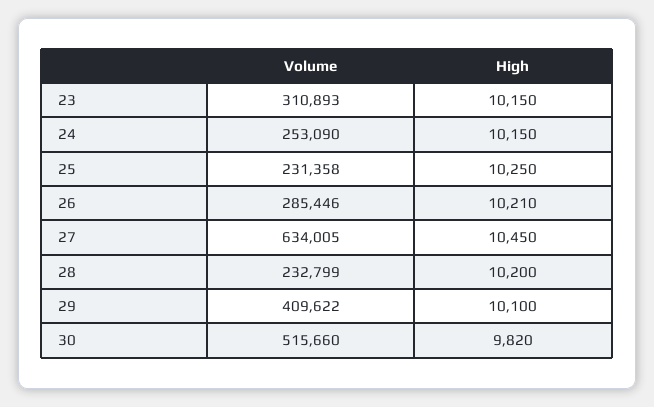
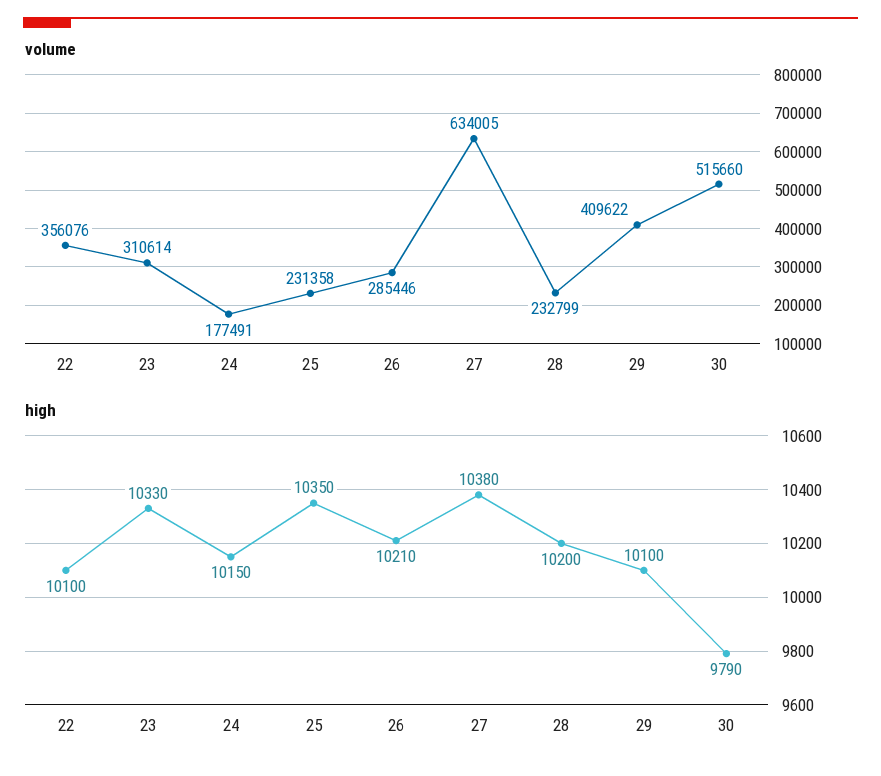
Volume, 23: 310893 -> 310614
High, 23: 10150 -> 10330
Volume, 24: 253090 -> 177491
High, 25: 10250 -> 10350
High, 27: 10450 -> 10380
High, 30: 9820 -> 9790
Volume, 22: none -> 356076
High, 22: none -> 10100

